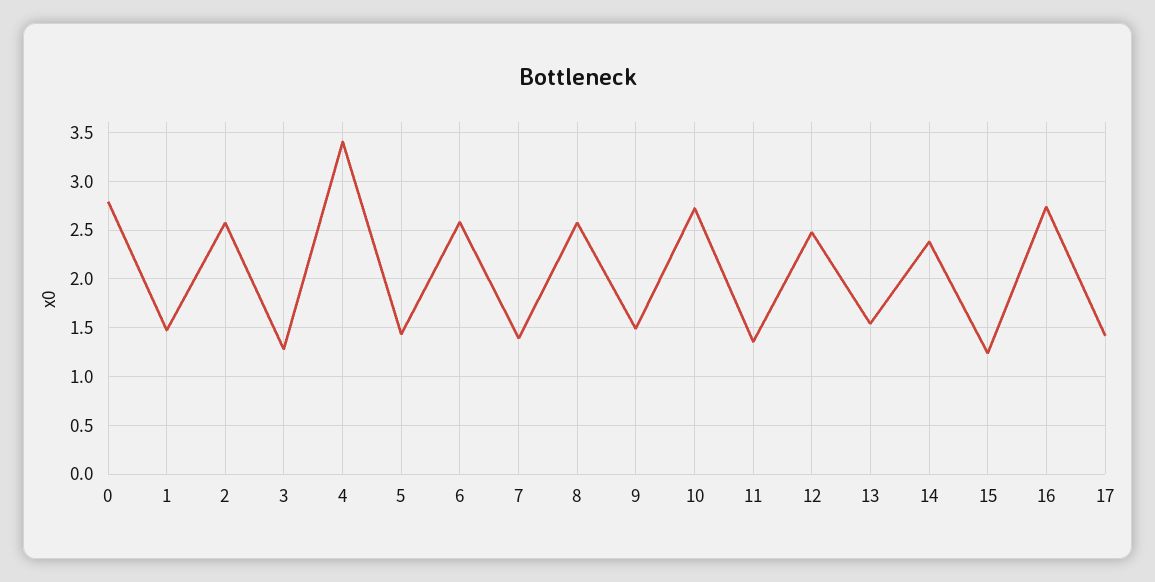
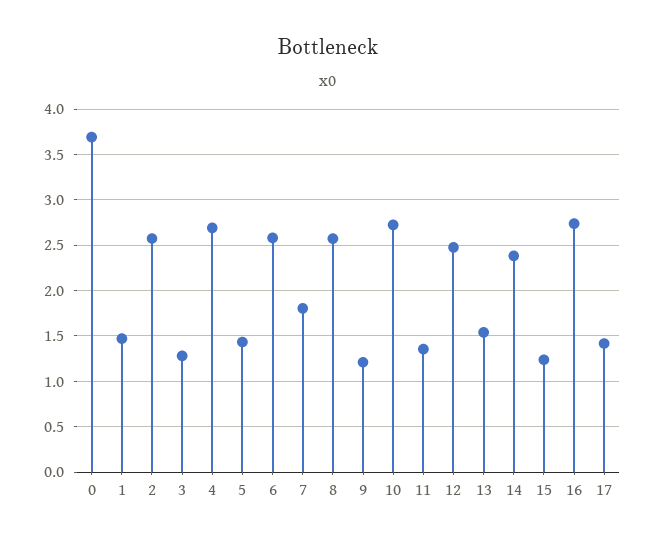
0: 2.8 -> 3.7
4: 3.4 -> 2.7
7: 1.4 -> 1.8
9: 1.5 -> 1.2

